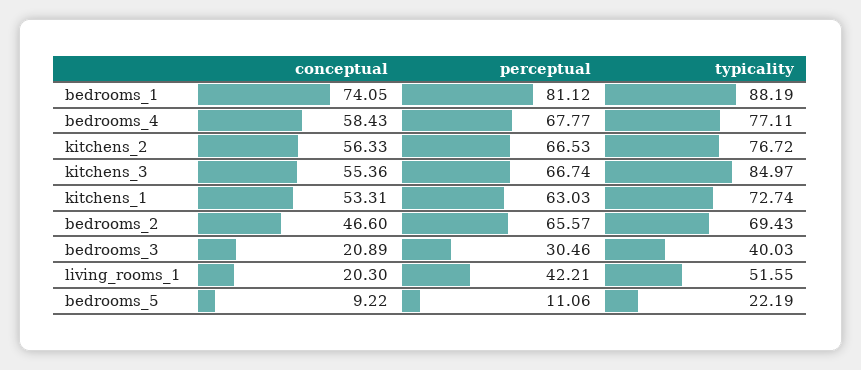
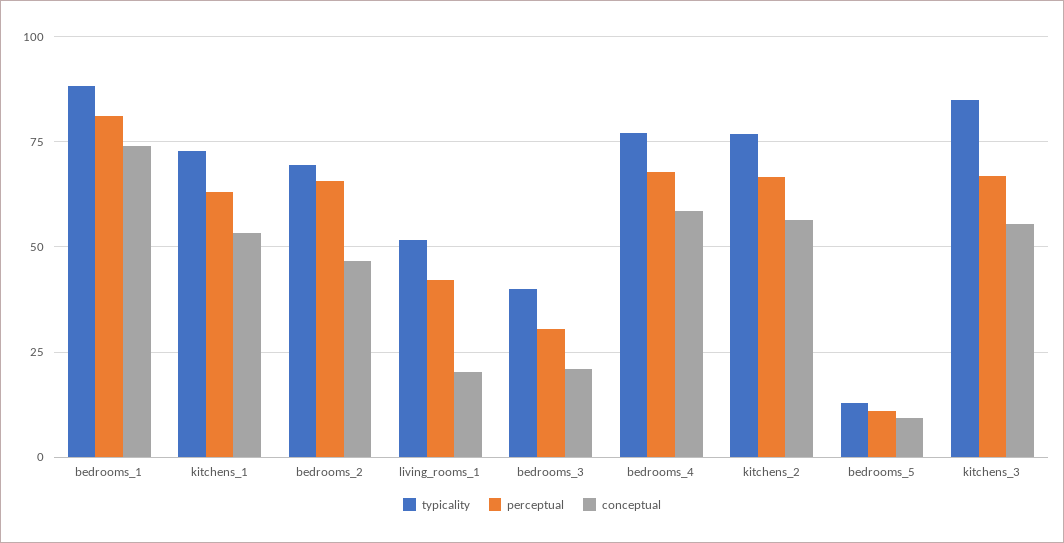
typicality, bedrooms_5: 22.19 -> 12.5

